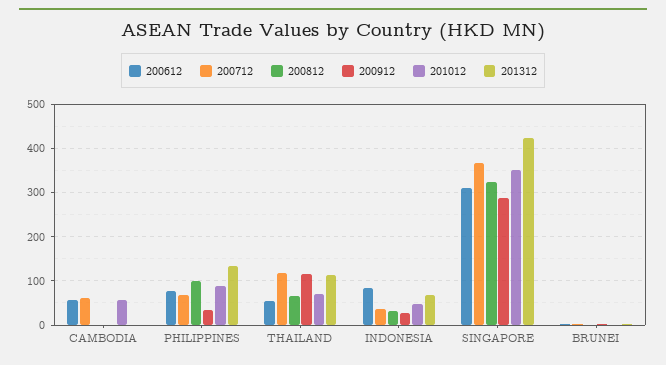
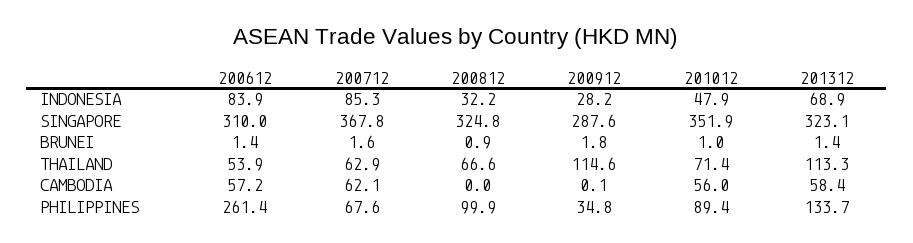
201312, CAMBODIA: 0 -> 58.4
200612, PHILIPPINES: 80 -> 261.4
200712, THAILAND: 120 -> 62.9
200712, INDONESIA: 40 -> 85.3
201312, SINGAPORE: 420 -> 323.1

